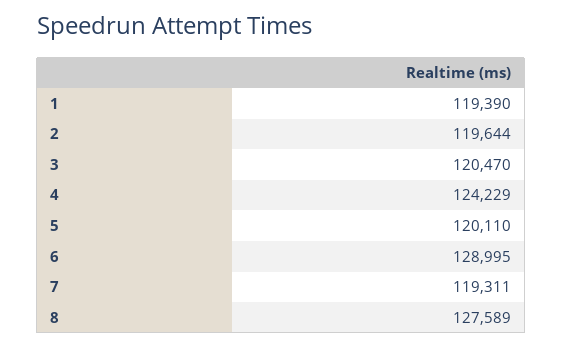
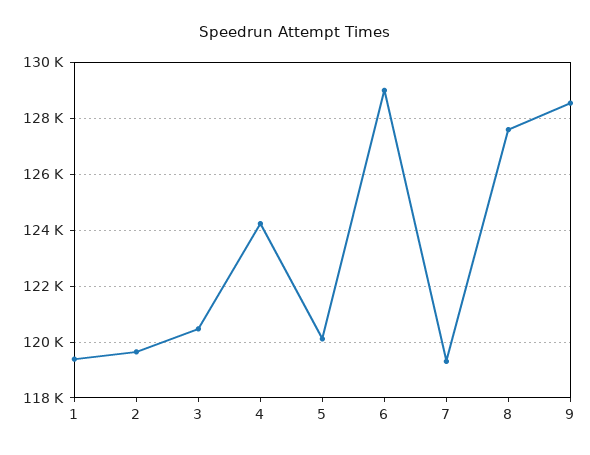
9: none -> 128500

